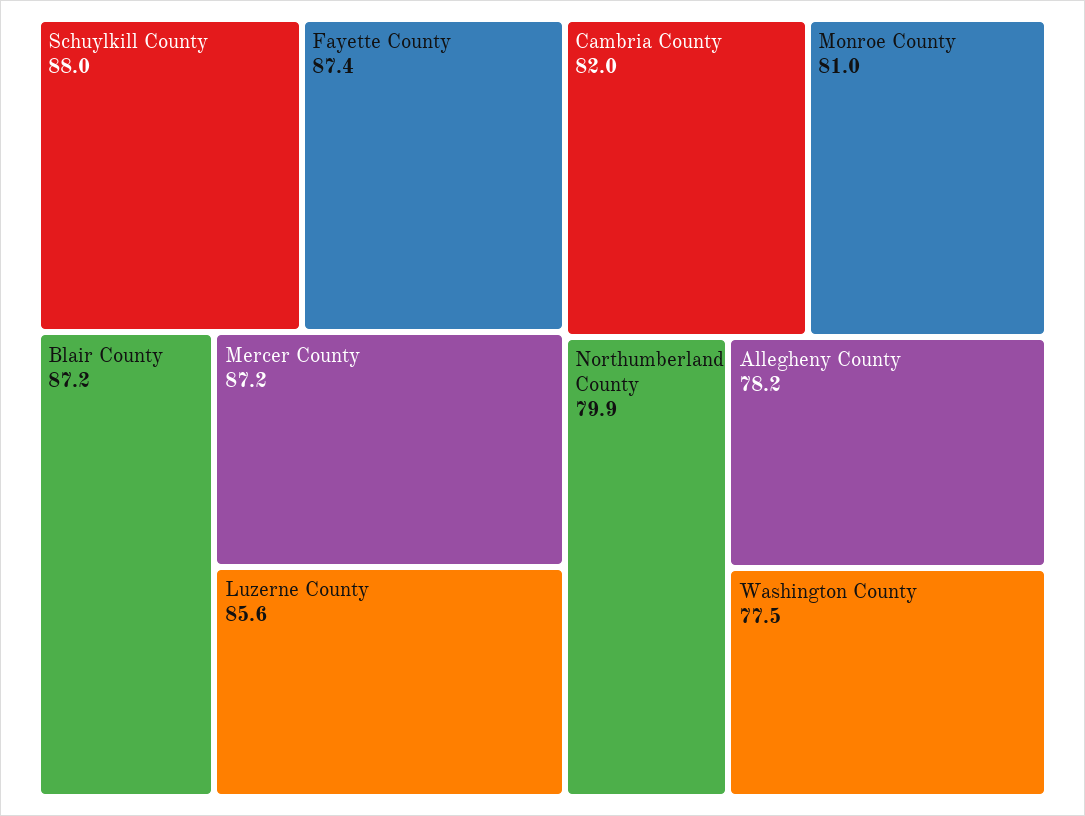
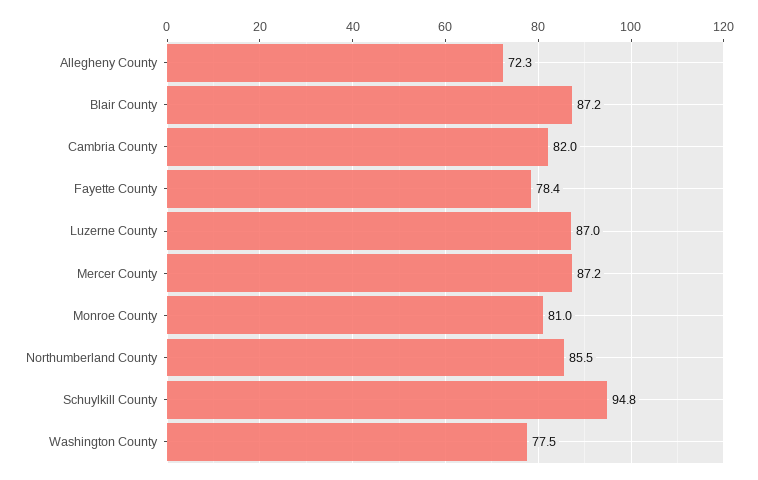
Schuylkill County: 88 -> 94.8
Fayette County: 87.4 -> 78.4
Luzerne County: 85.6 -> 87
Northumberland County: 79.9 -> 85.5
Allegheny County: 78.2 -> 72.3

